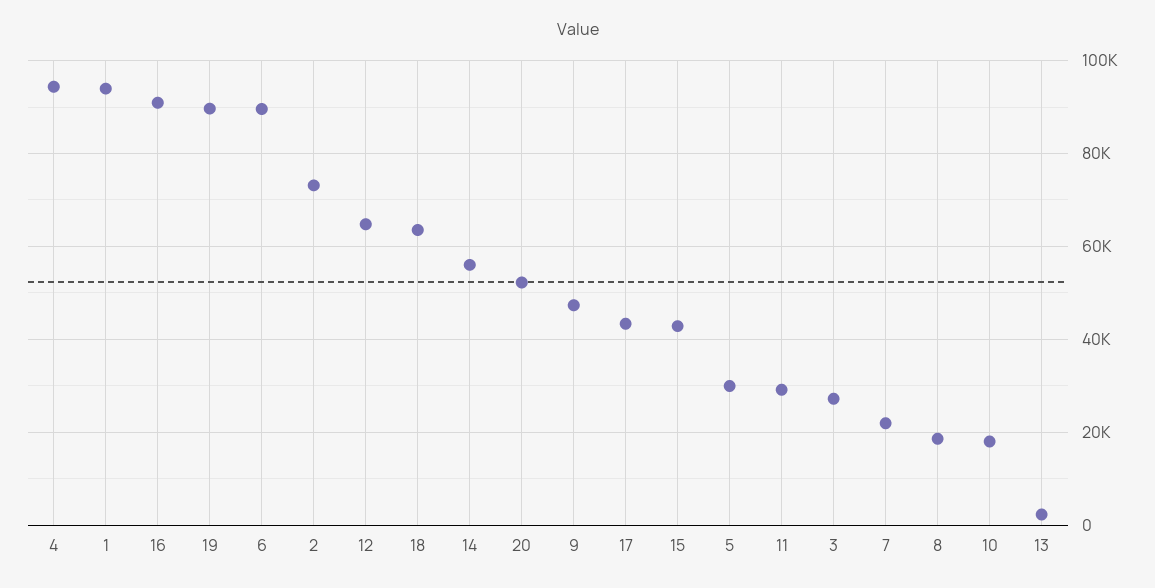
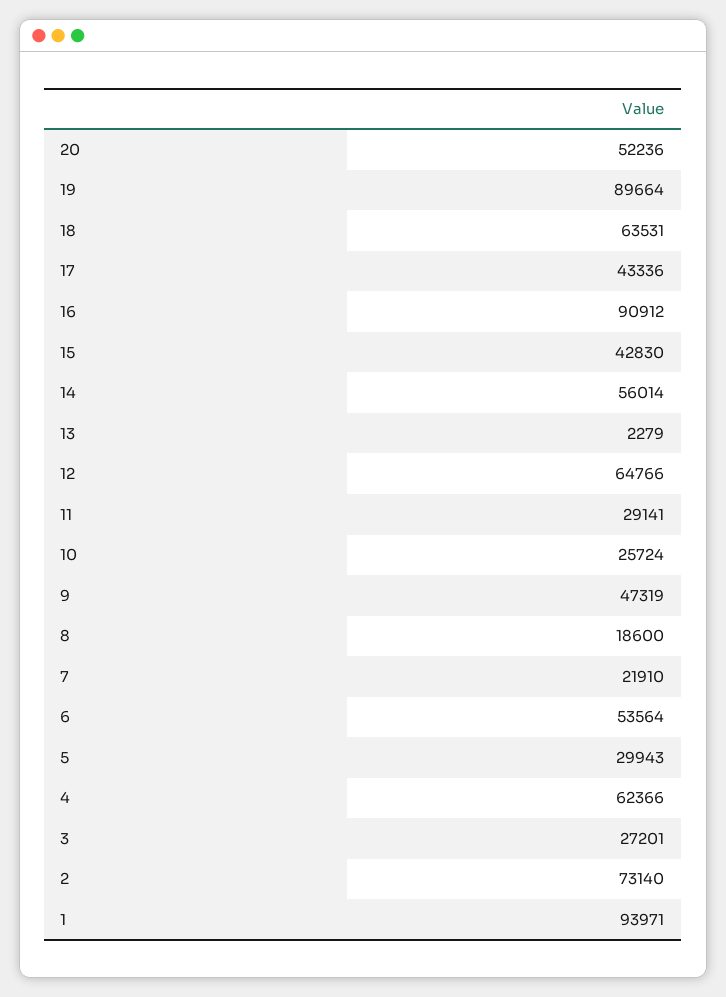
4: 94000 -> 62366
6: 90000 -> 53564
10: 18000 -> 25724

